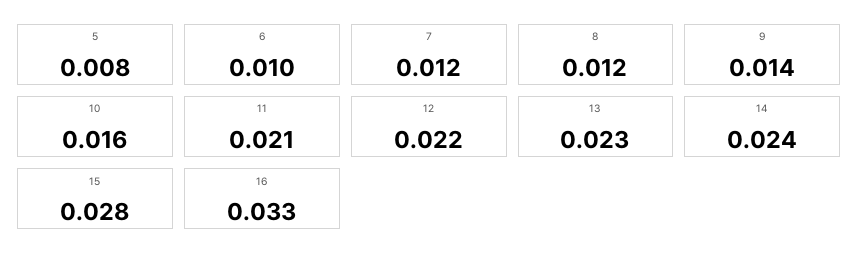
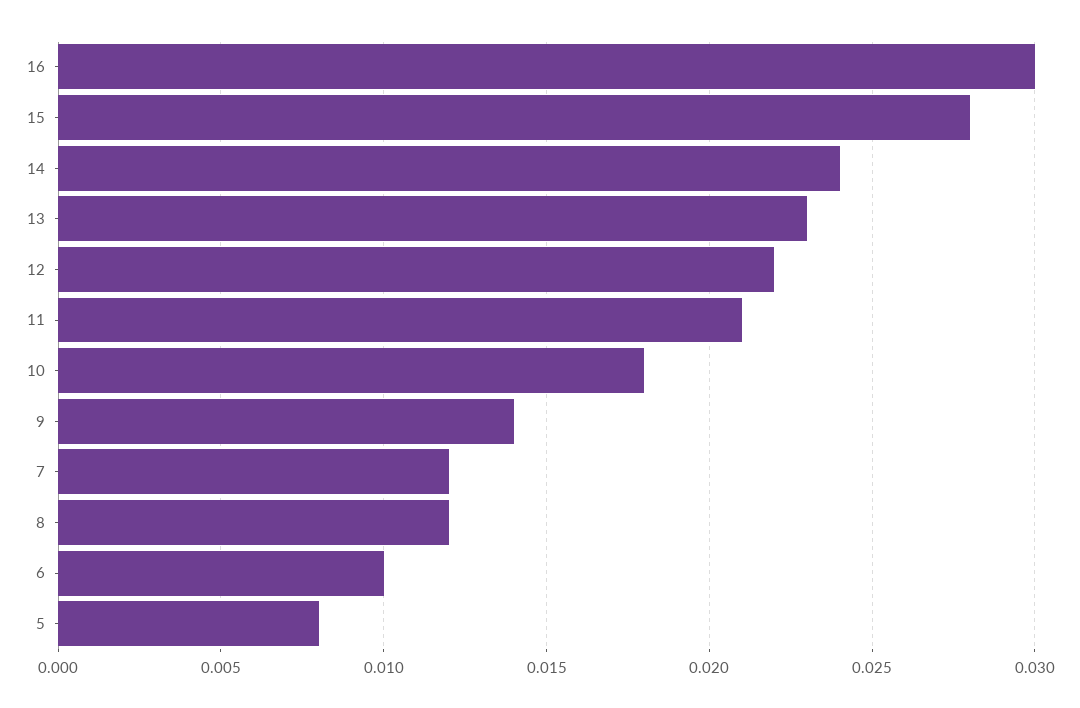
10: 0.016 -> 0.018
16: 0.033 -> 0.03

